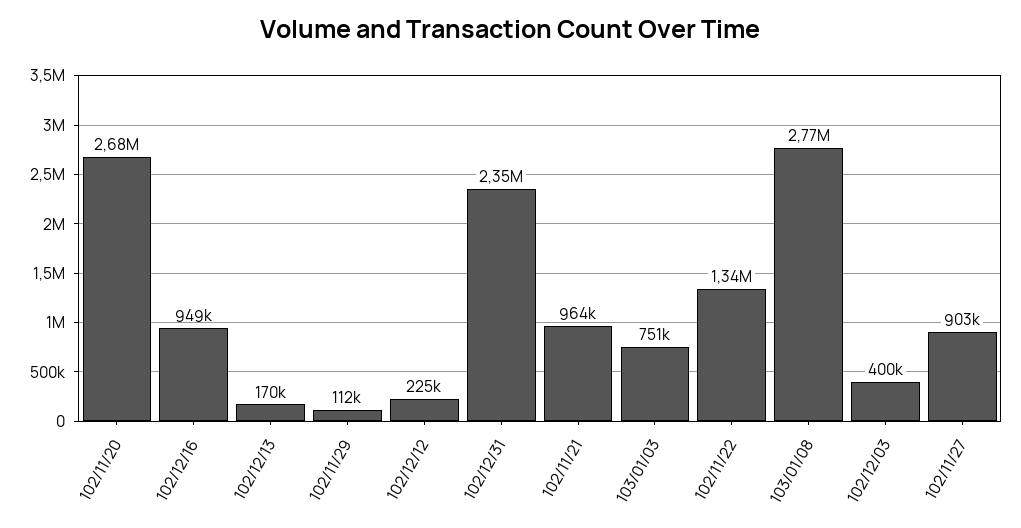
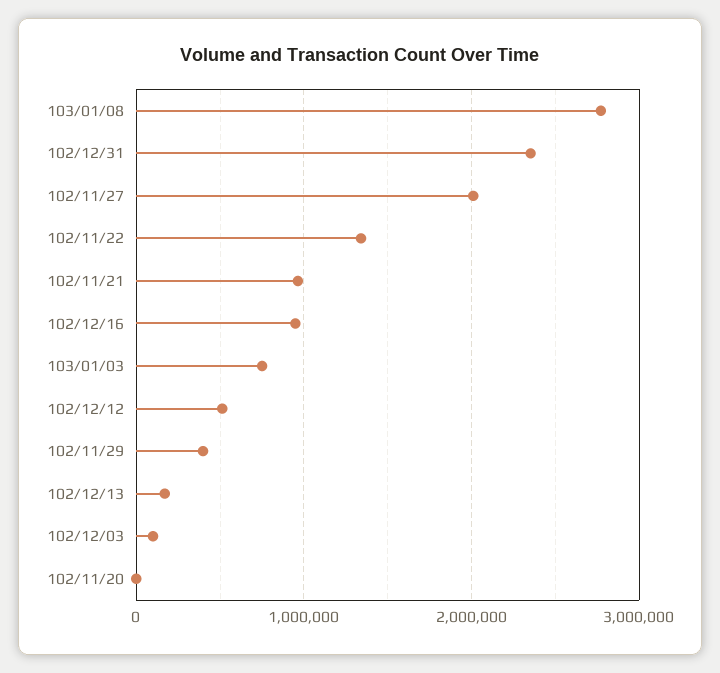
102/11/20: 2680000 -> 0
102/11/29: 112000 -> 400000
102/12/12: 225000 -> 500000
102/12/03: 400000 -> 100000
102/11/27: 903000 -> 2000000

